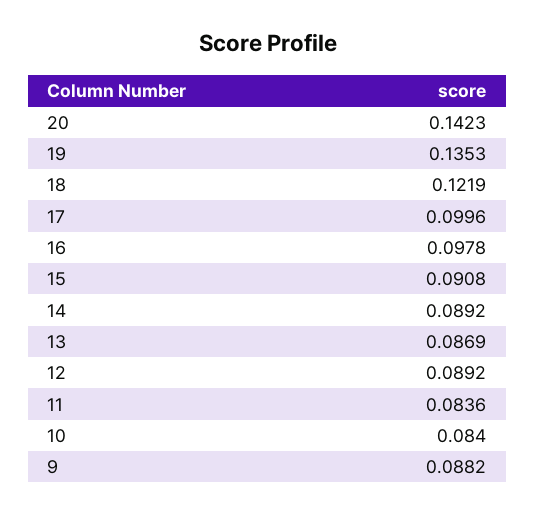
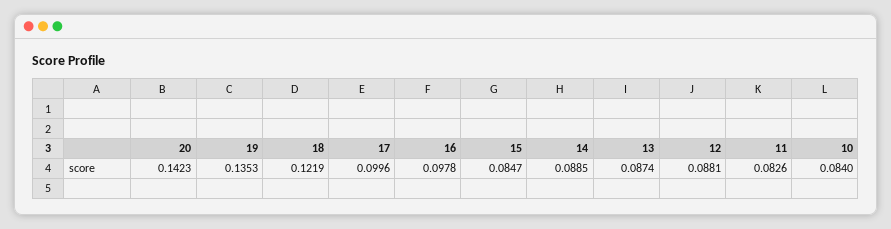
15: 0.0908 -> 0.0847
14: 0.0892 -> 0.0885
13: 0.0869 -> 0.0874
12: 0.0892 -> 0.0881
11: 0.0836 -> 0.0826
9: 0.0882 -> none

